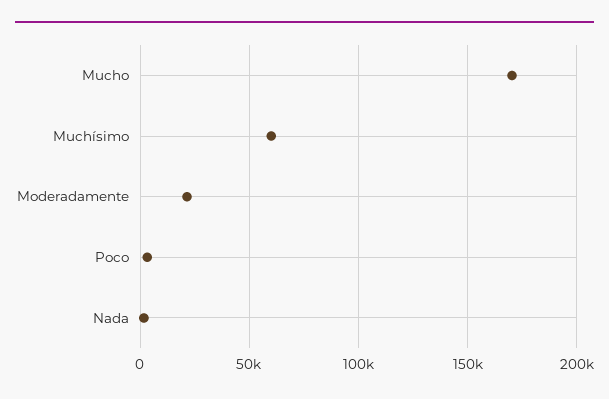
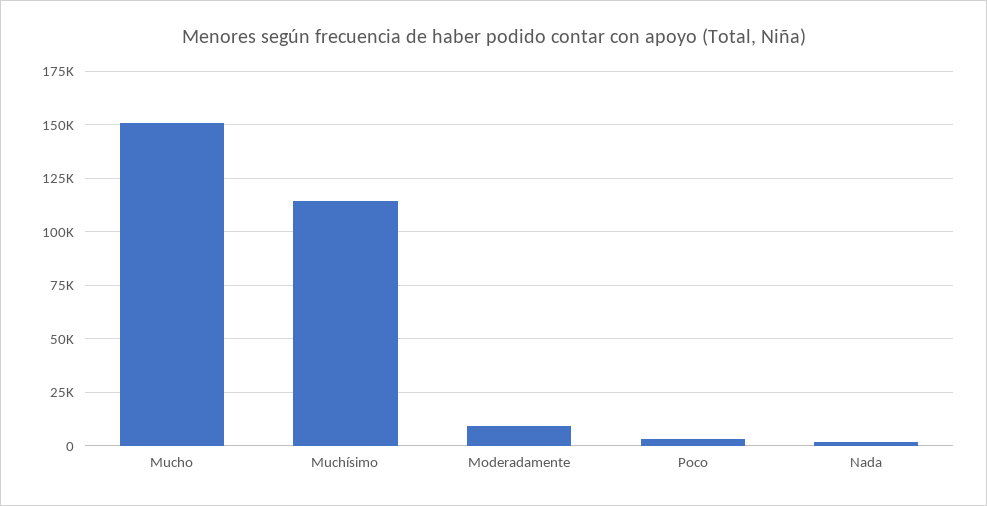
Mucho: 170000 -> 150000
Muchísimo: 60000 -> 115000
Moderadamente: 20000 -> 10000

